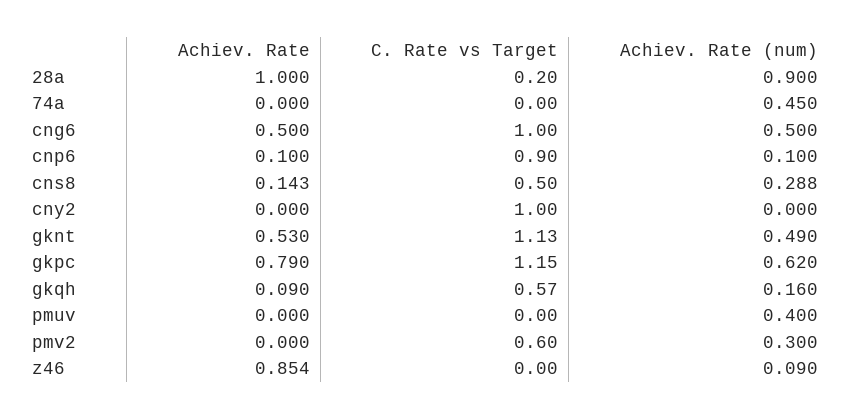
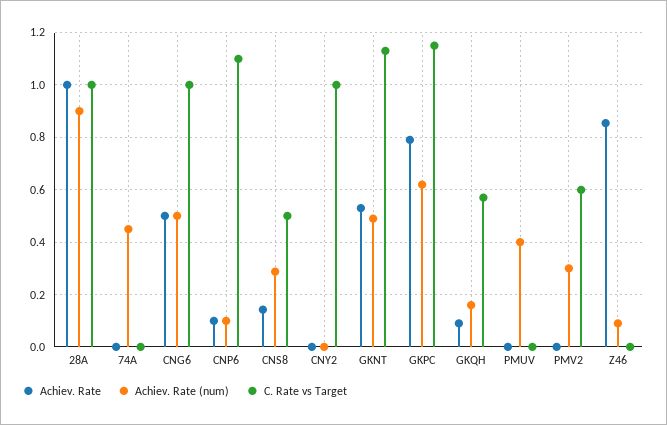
C. Rate vs Target, 28a: 0.2 -> 1
C. Rate vs Target, cnp6: 0.9 -> 1.1

